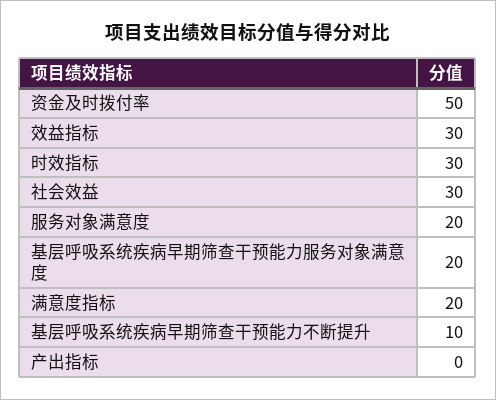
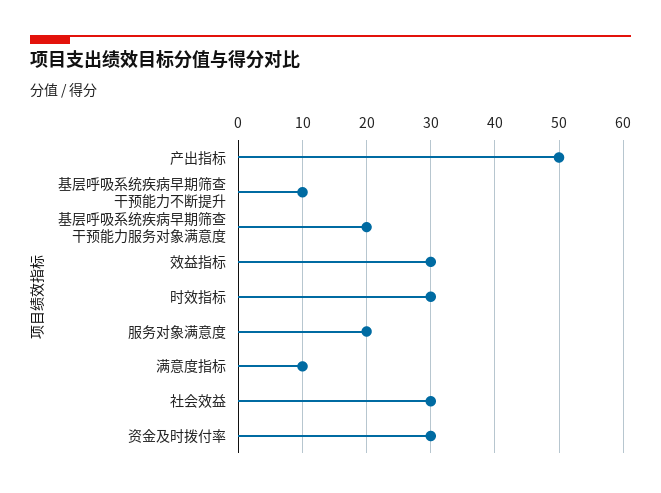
资金及时拨付率: 50 -> 30
满意度指标: 20 -> 10
产出指标: 0 -> 50

